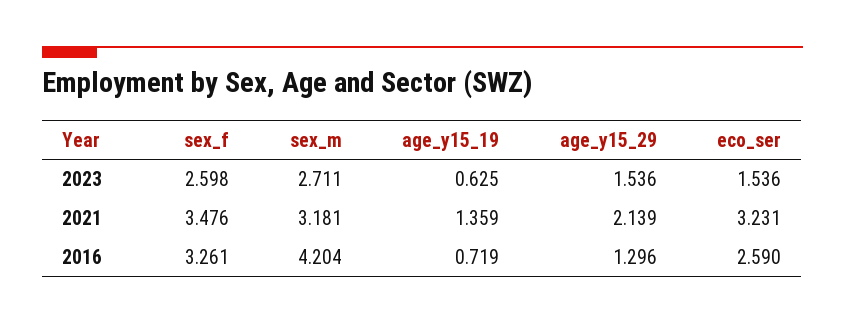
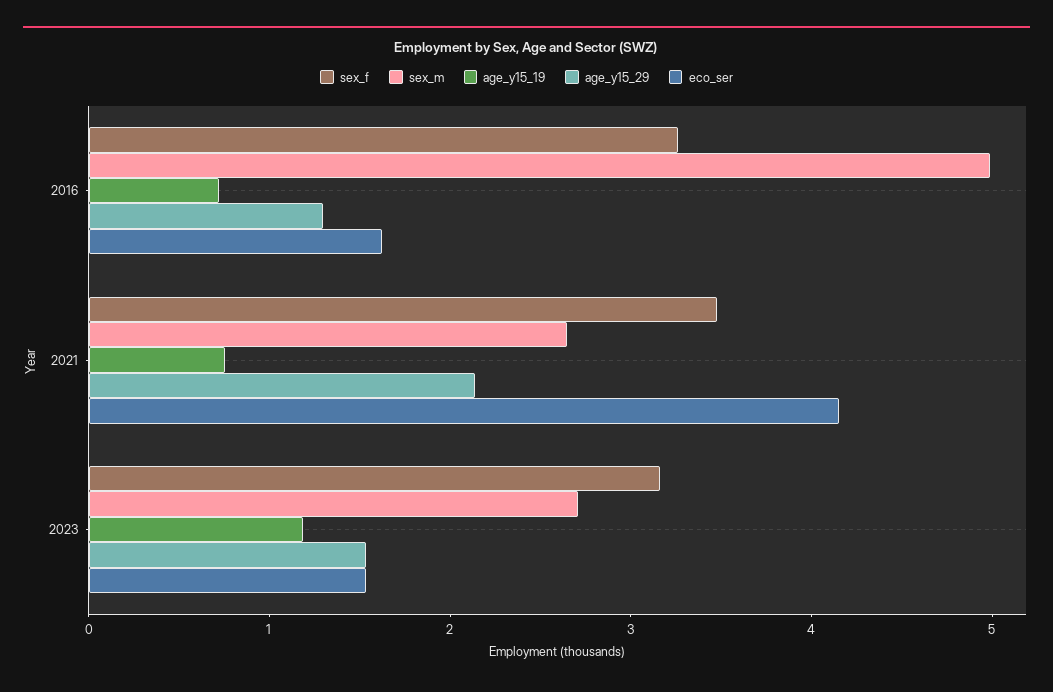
sex_f, 2023: 2.598 -> 3.2
age_y15_19, 2023: 0.625 -> 1.2
sex_m, 2021: 3.181 -> 2.6
age_y15_19, 2021: 1.359 -> 0.8
eco_ser, 2021: 3.231 -> 4.2
sex_m, 2016: 4.204 -> 5
eco_ser, 2016: 2.59 -> 1.6

